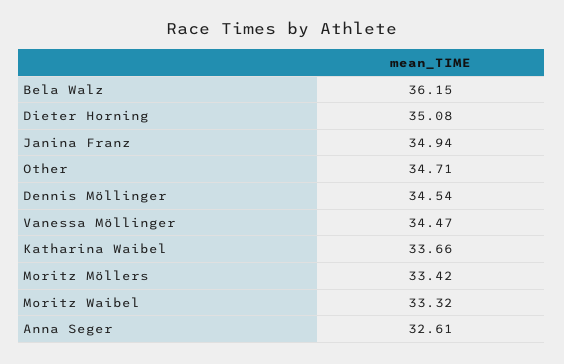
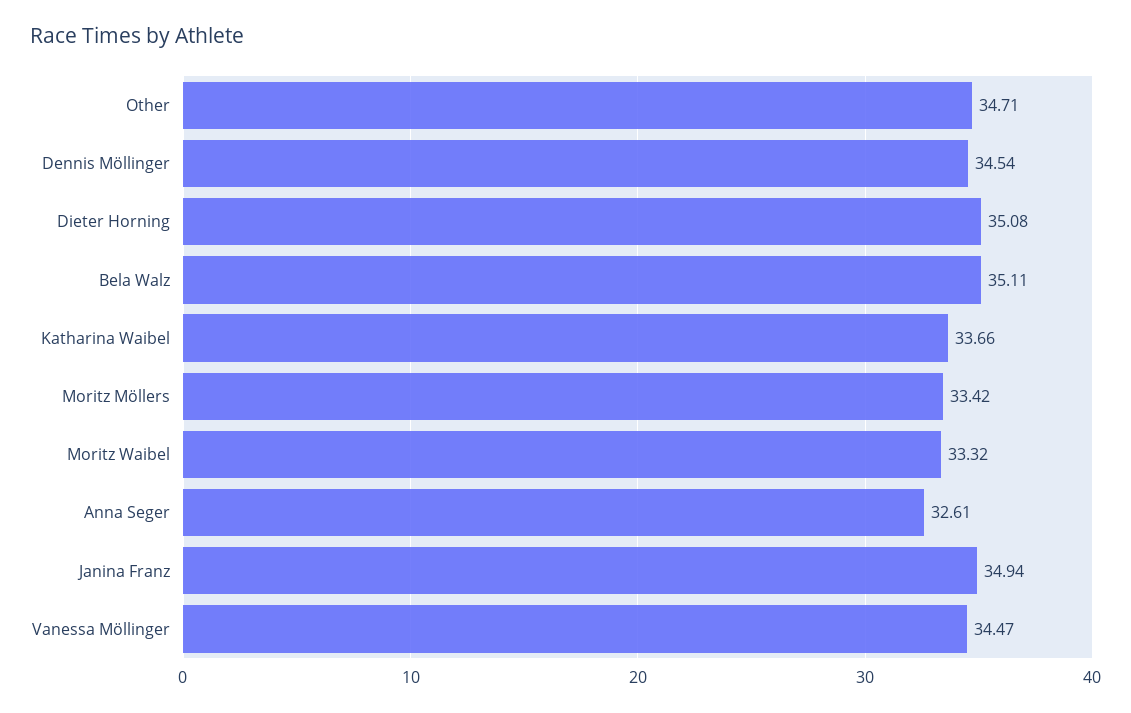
Bela Walz: 36.15 -> 35.11

